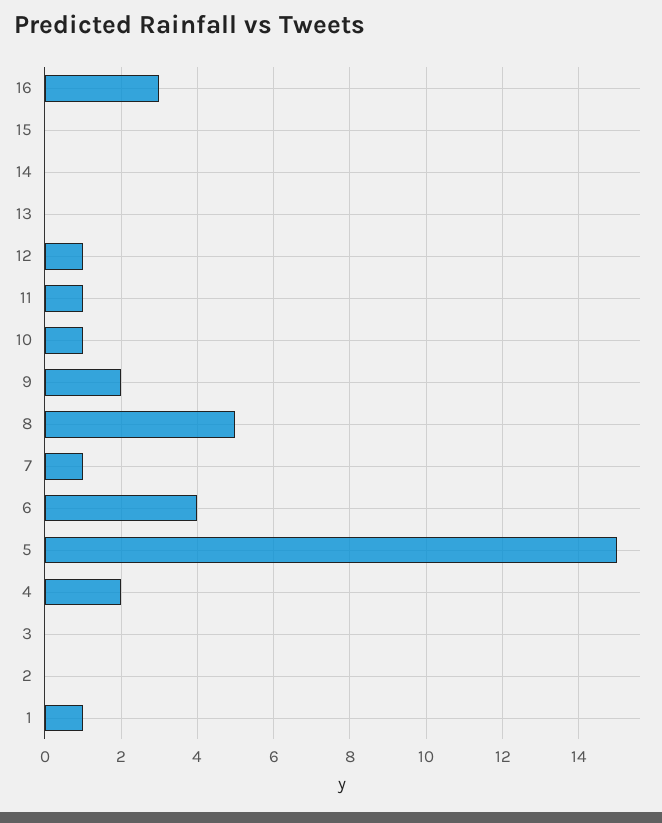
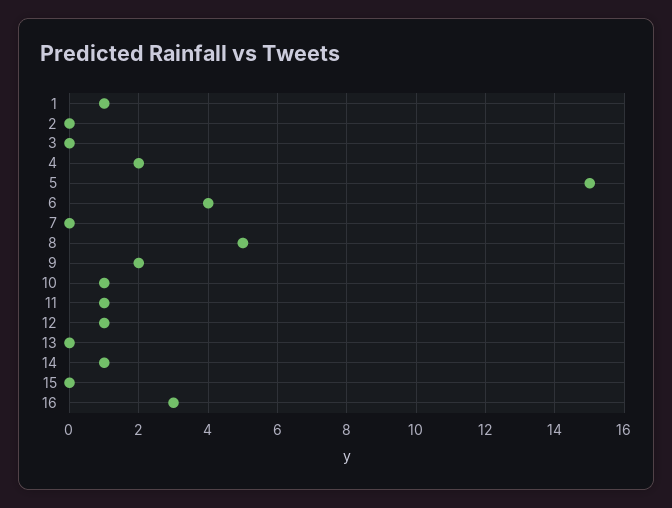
14: 0 -> 1
7: 1 -> 0

